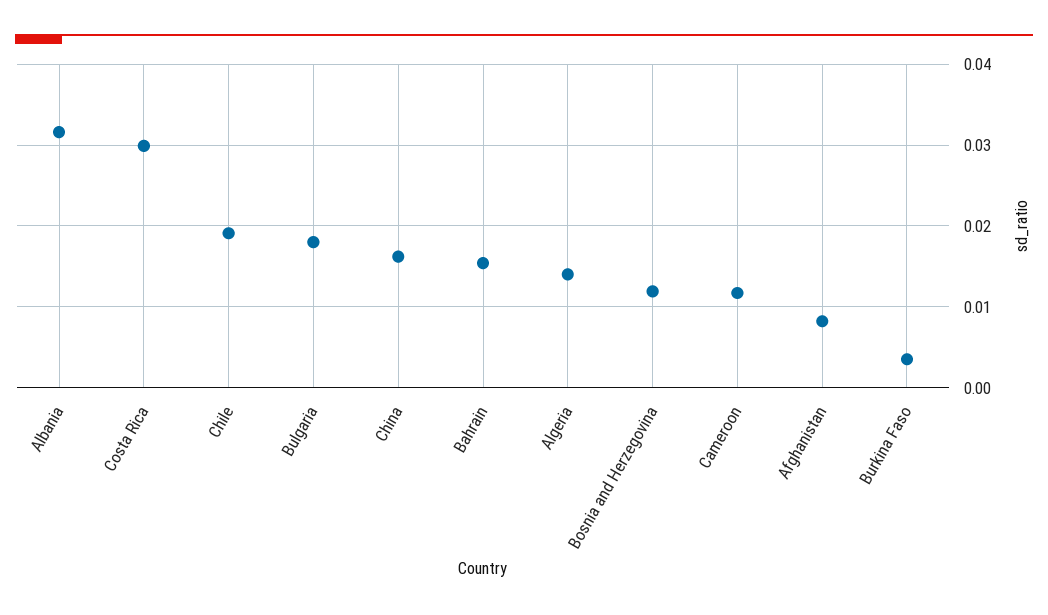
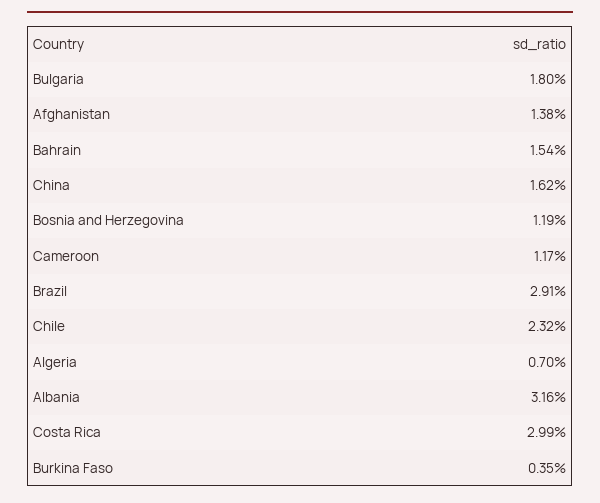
Chile: 0.019 -> 0.0232
Algeria: 0.014 -> 0.007
Afghanistan: 0.008 -> 0.0138
Brazil: none -> 0.0291

